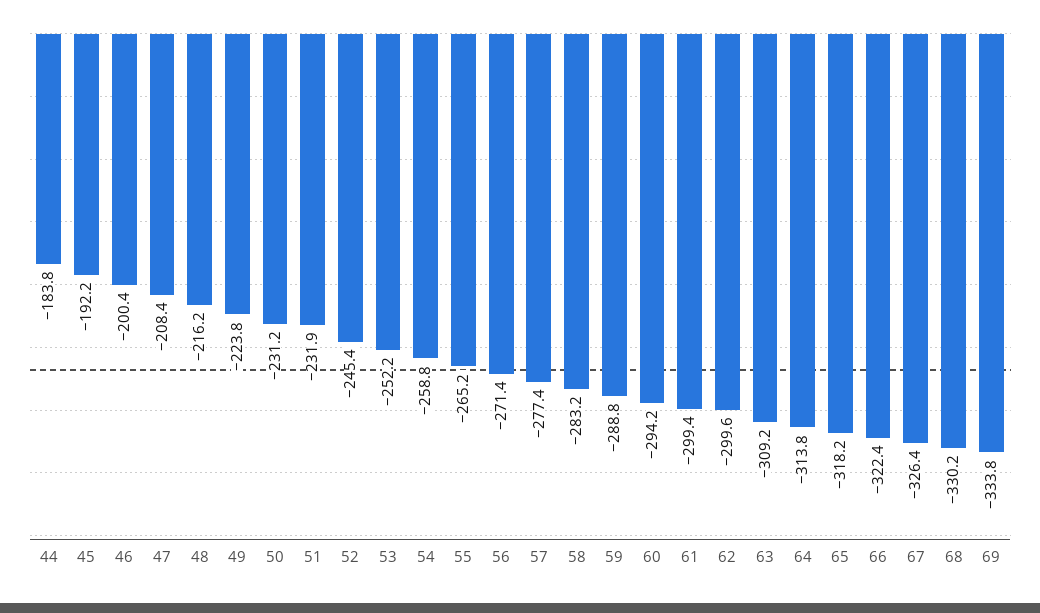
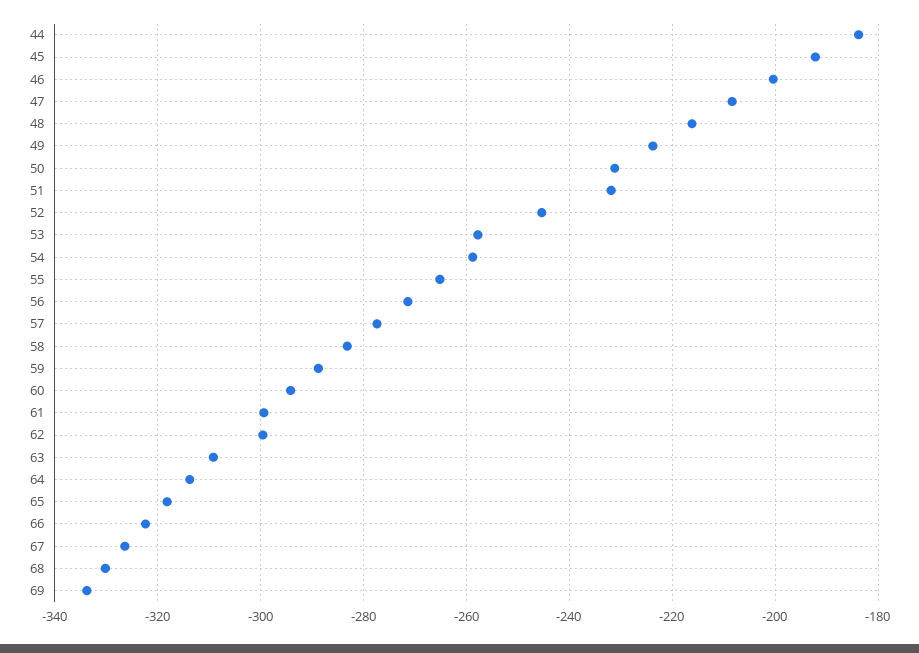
53: -252.2 -> -258

